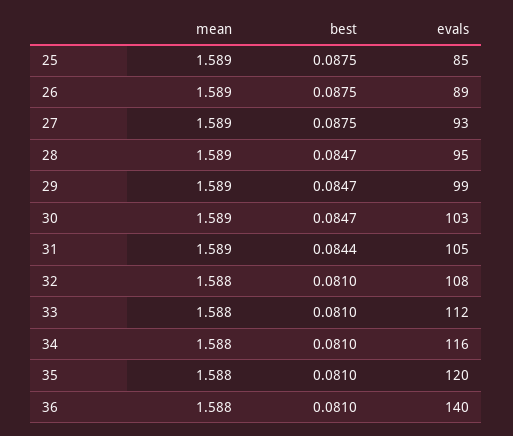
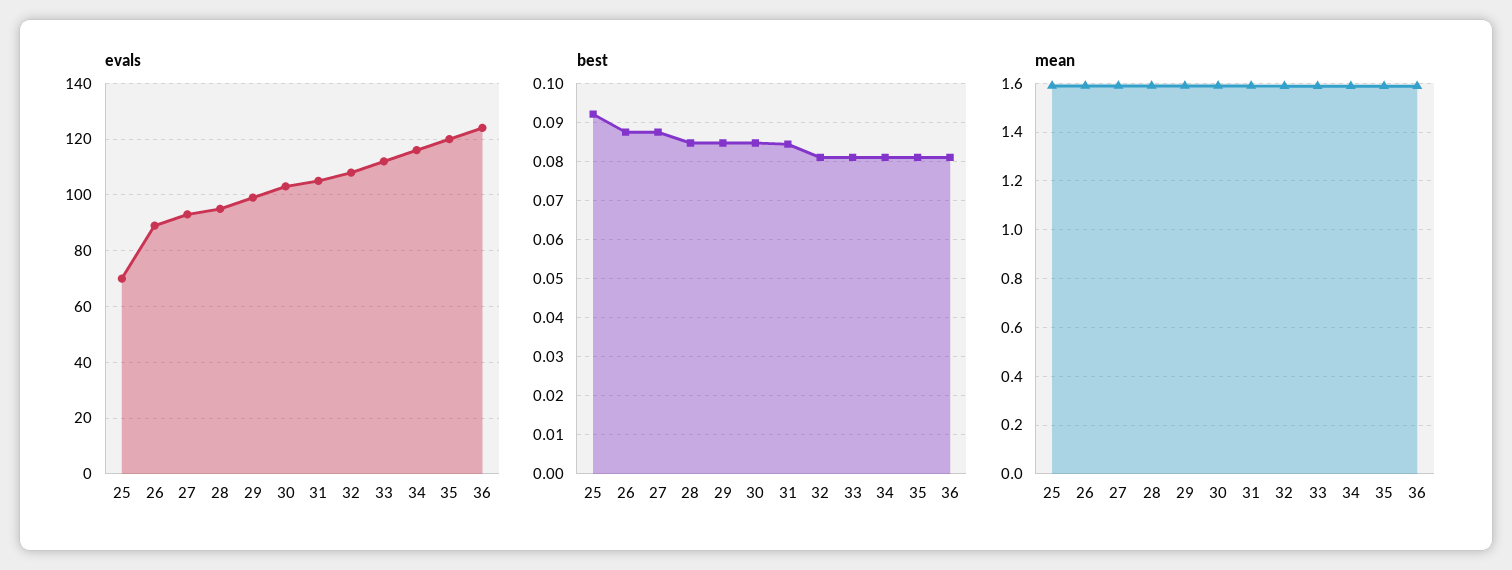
best, 25: 0.0875 -> 0.092
evals, 25: 85 -> 70
evals, 36: 140 -> 125

